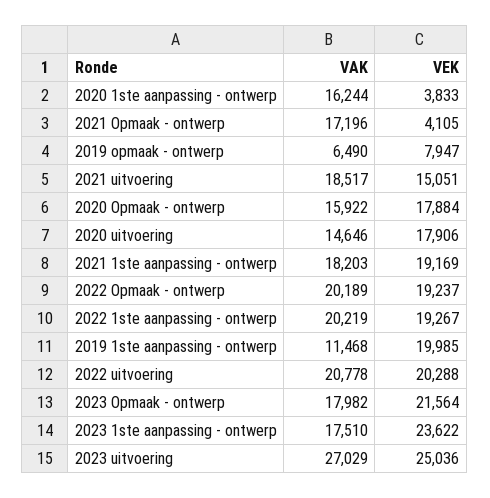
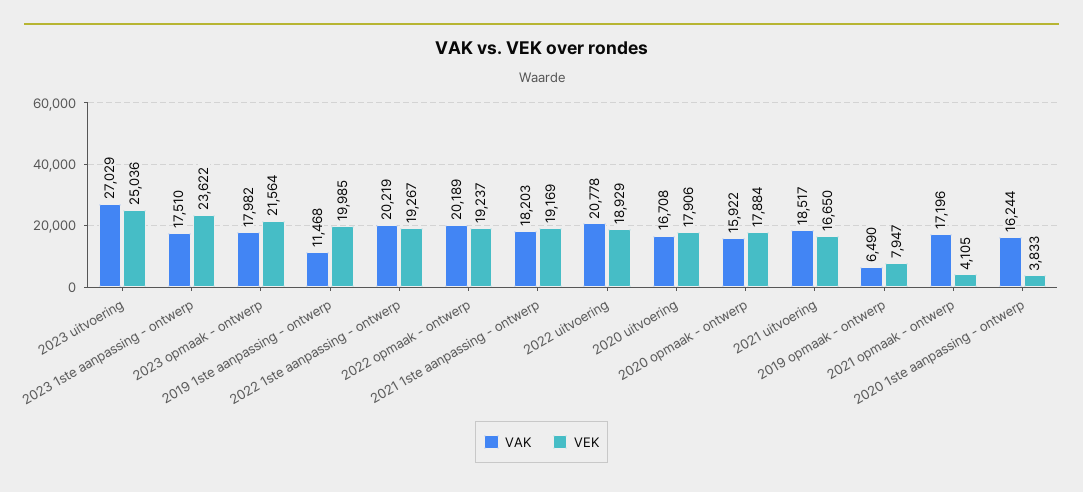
VEK, 2021 uitvoering: 15051 -> 16650
VAK, 2020 uitvoering: 14646 -> 16708
VEK, 2022 uitvoering: 20288 -> 18929

